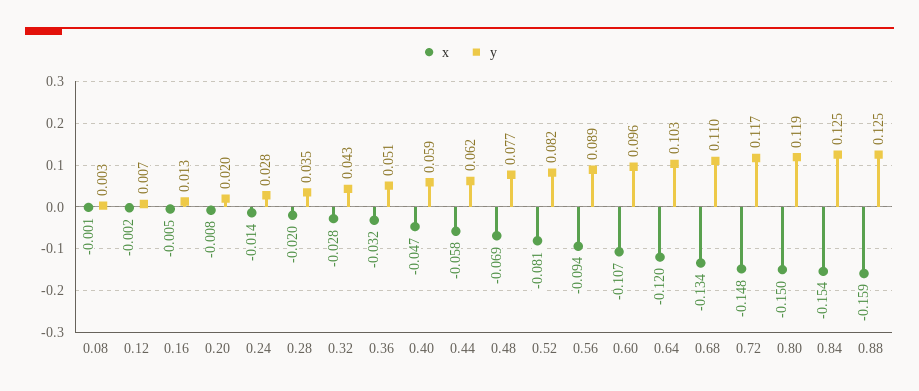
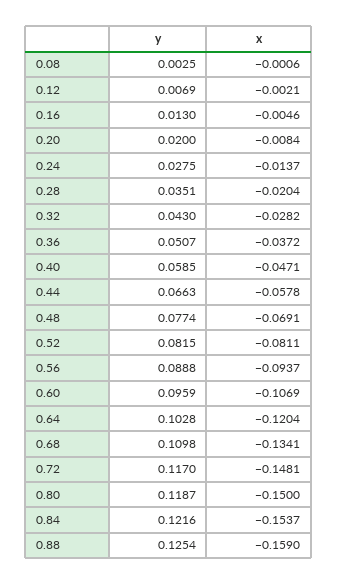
x, 0.36: -0.032 -> -0.0372
y, 0.44: 0.062 -> 0.0663
y, 0.84: 0.125 -> 0.1216

